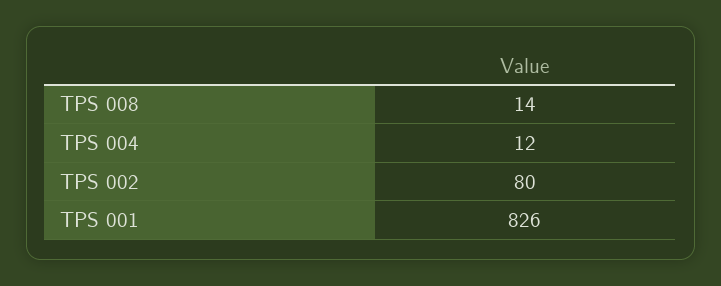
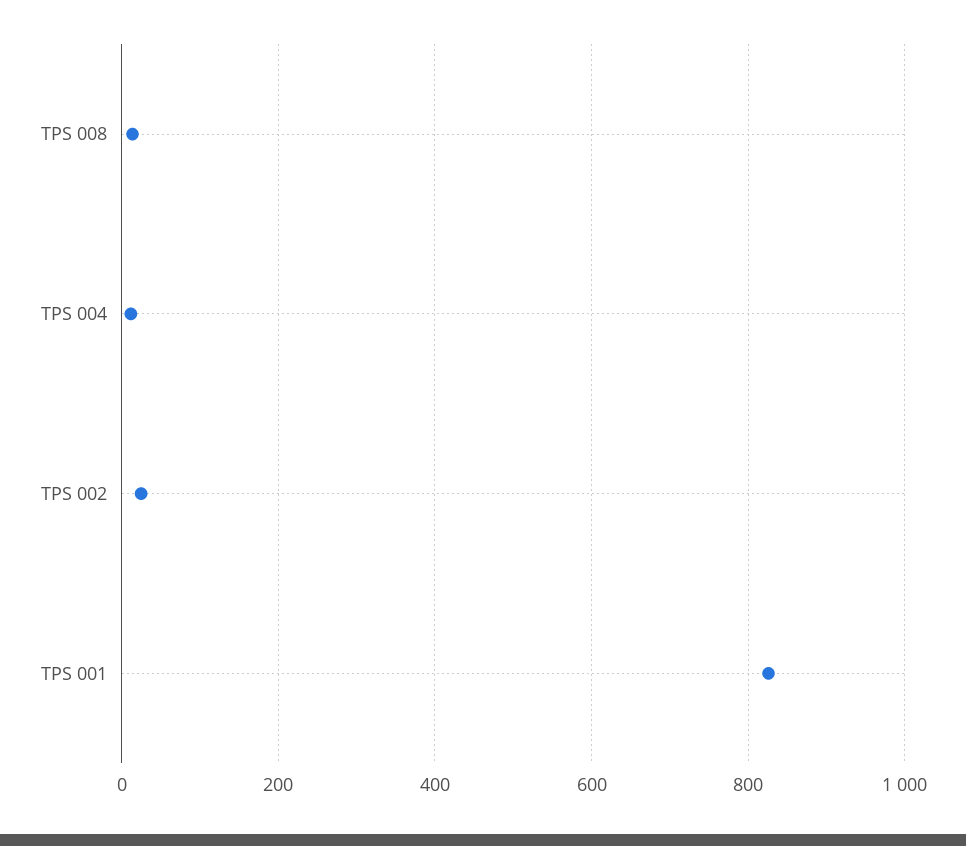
TPS 002: 80 -> 20

